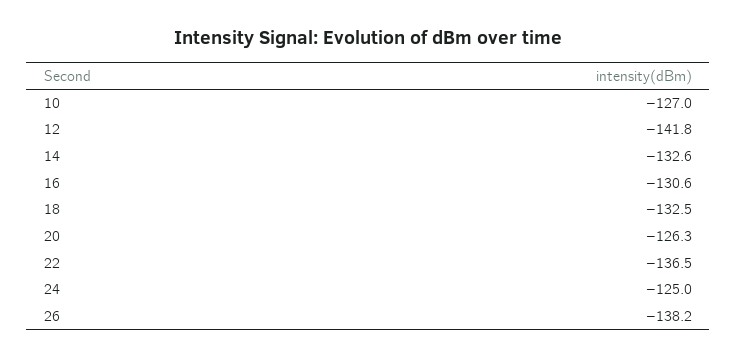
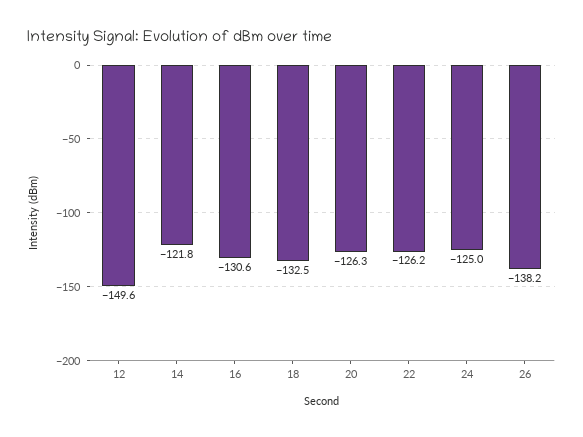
10: -127 -> none
12: -141.8 -> -149.6
14: -132.6 -> -121.8
22: -136.5 -> -126.2

